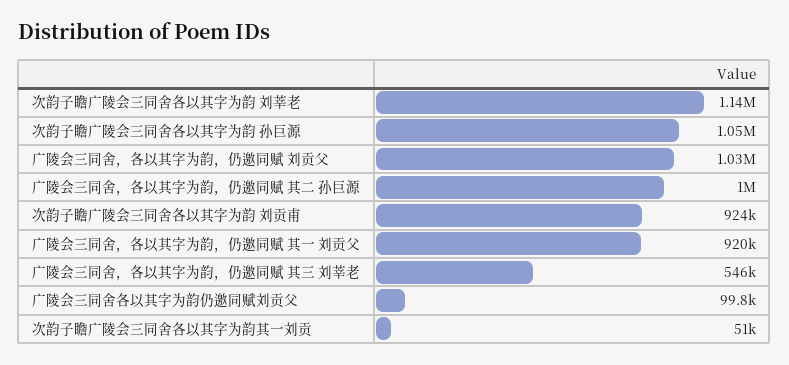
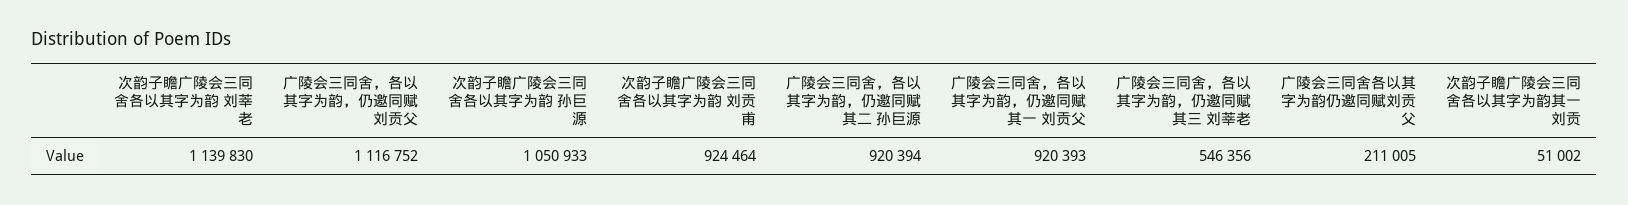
广陵会三同舍，各以其字为韵，仍邀同赋 刘贡父: 1030000 -> 1116752
广陵会三同舍，各以其字为韵，仍邀同赋 其二 孙巨源: 1000000 -> 920394
广陵会三同舍各以其字为韵仍邀同赋刘贡父: 99800 -> 211005

